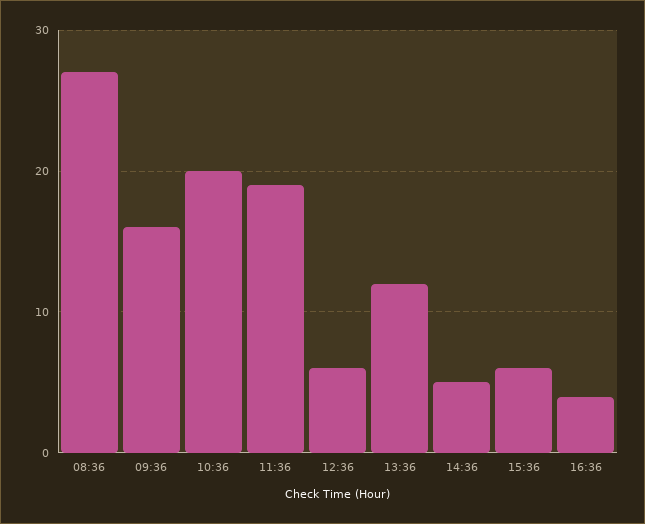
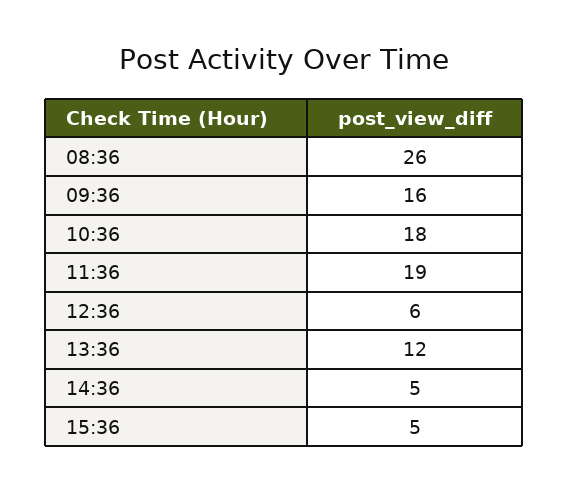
08:36: 27 -> 26
10:36: 20 -> 18
15:36: 6 -> 5
16:36: 4 -> none

